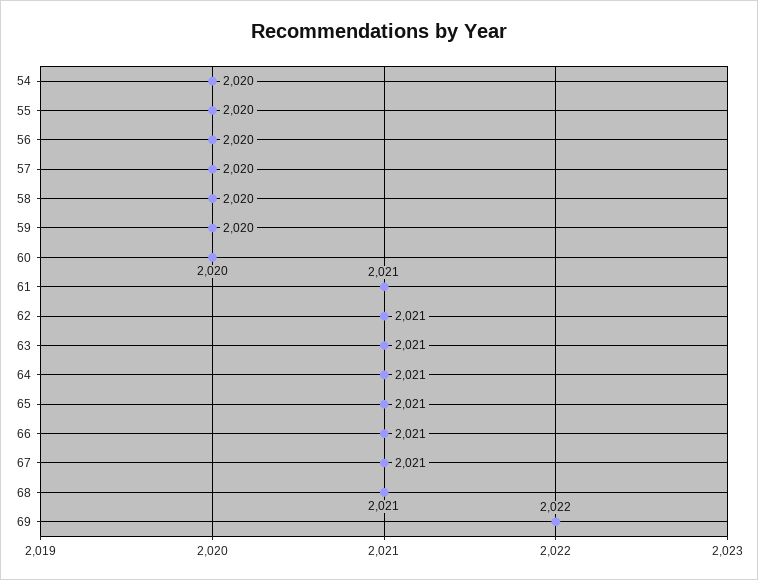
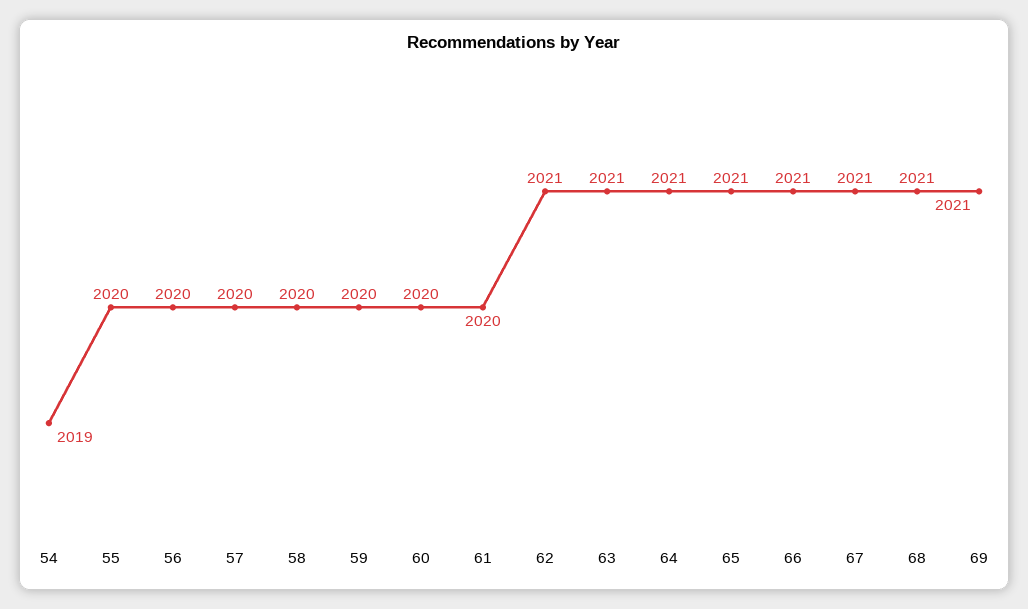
54: 2020 -> 2019
61: 2021 -> 2020
69: 2022 -> 2021

